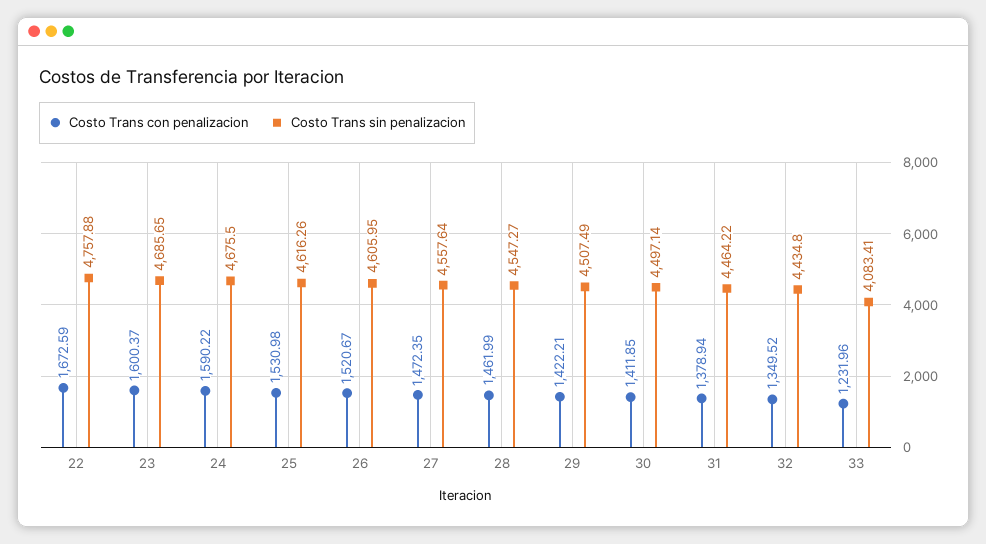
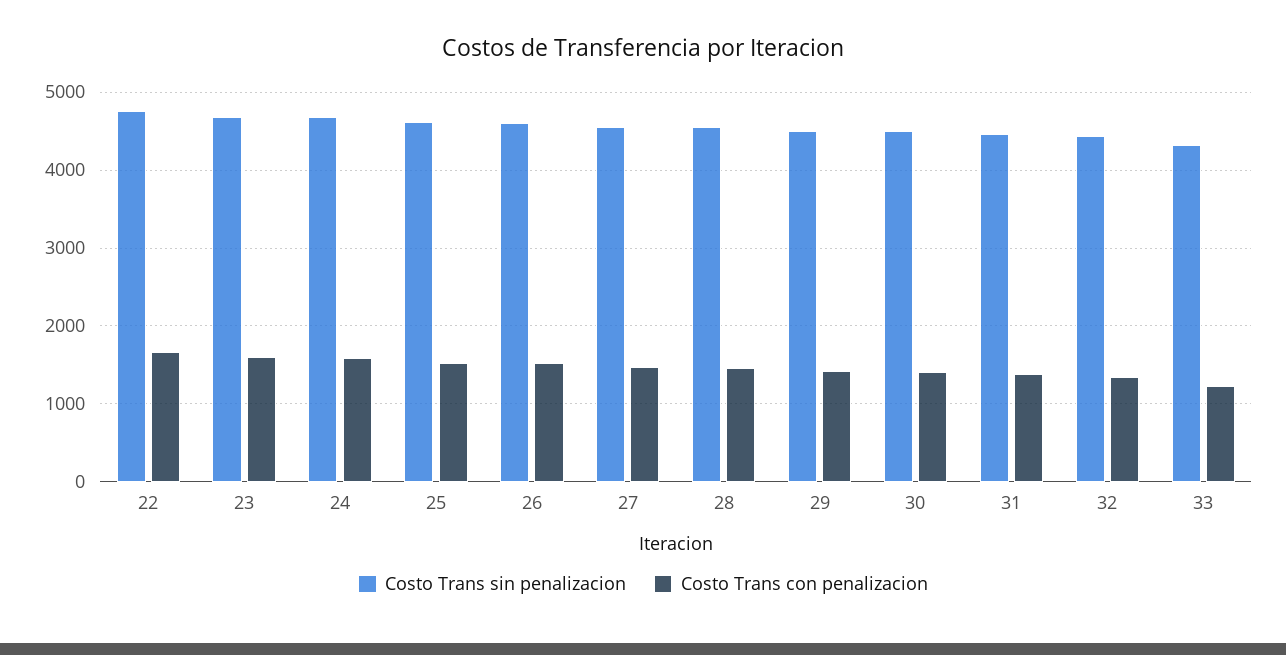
Costo Trans sin penalizacion, 33: 4083.41 -> 4300

